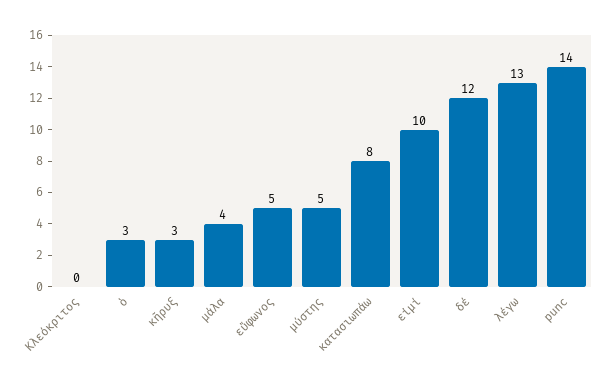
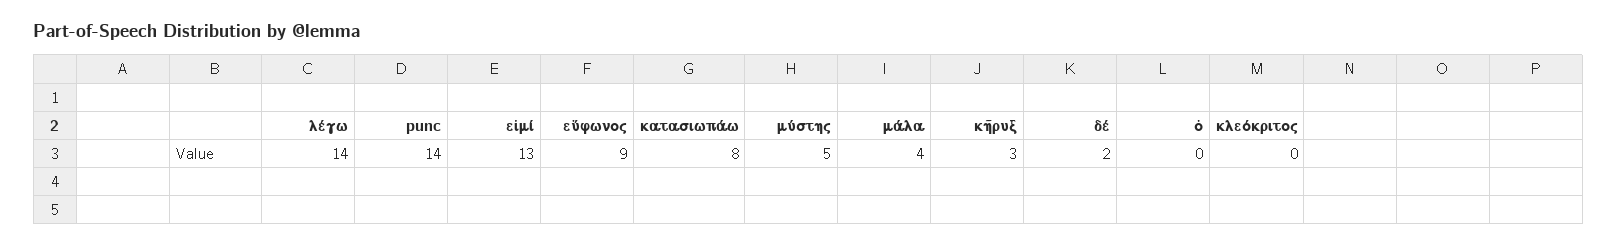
ὁ: 3 -> 0
εὔφωνος: 5 -> 9
εἰμί: 10 -> 13
δέ: 12 -> 2
λέγω: 13 -> 14

